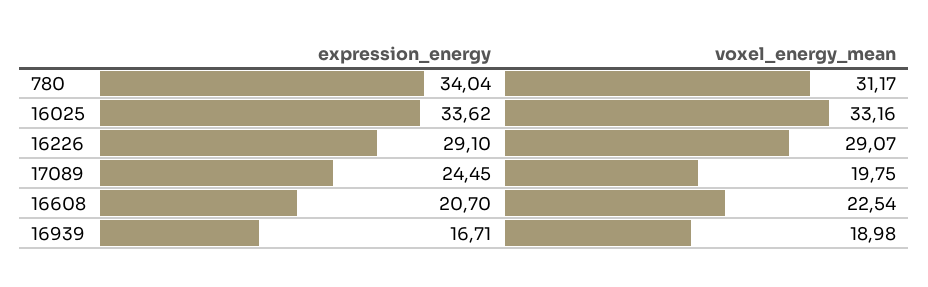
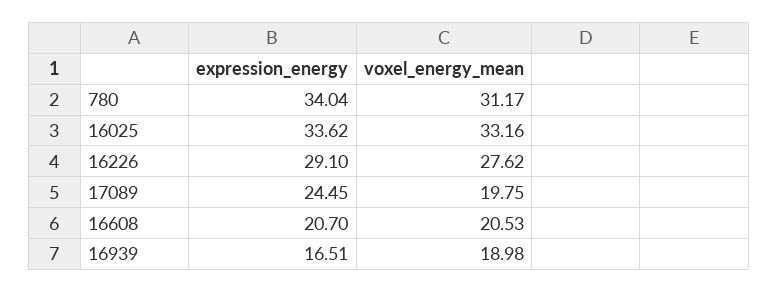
voxel_energy_mean, 16226: 29.07 -> 27.62
voxel_energy_mean, 16608: 22.54 -> 20.53
expression_energy, 16939: 16.71 -> 16.51

